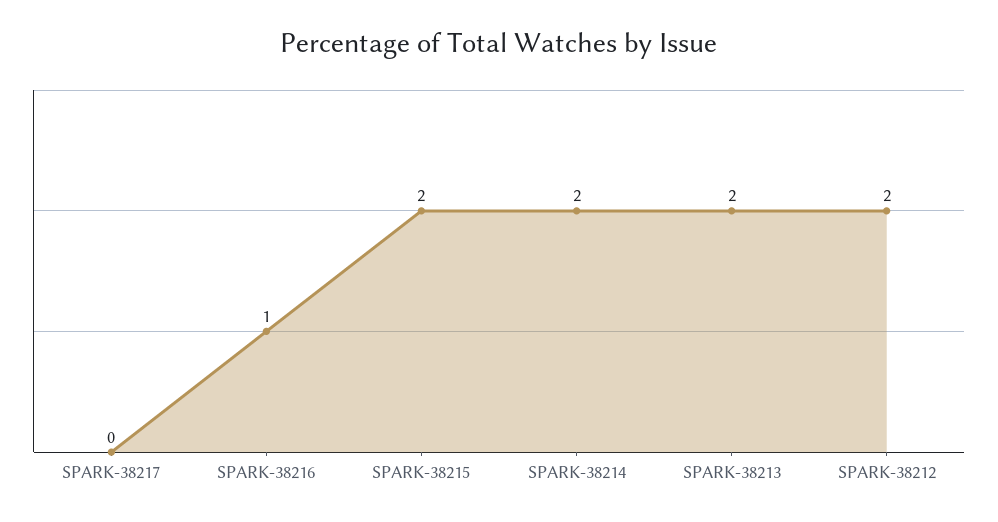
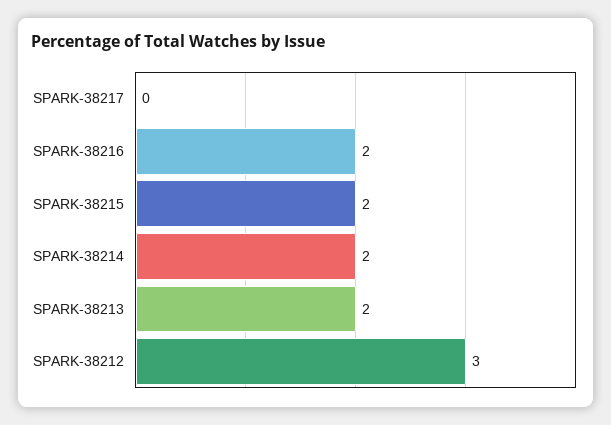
SPARK-38216: 1 -> 2
SPARK-38212: 2 -> 3

